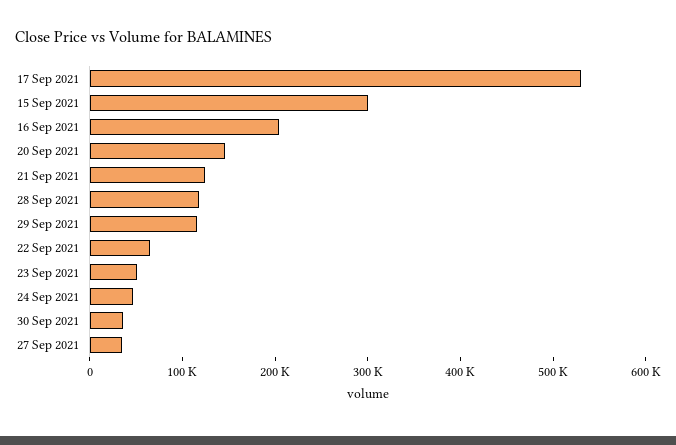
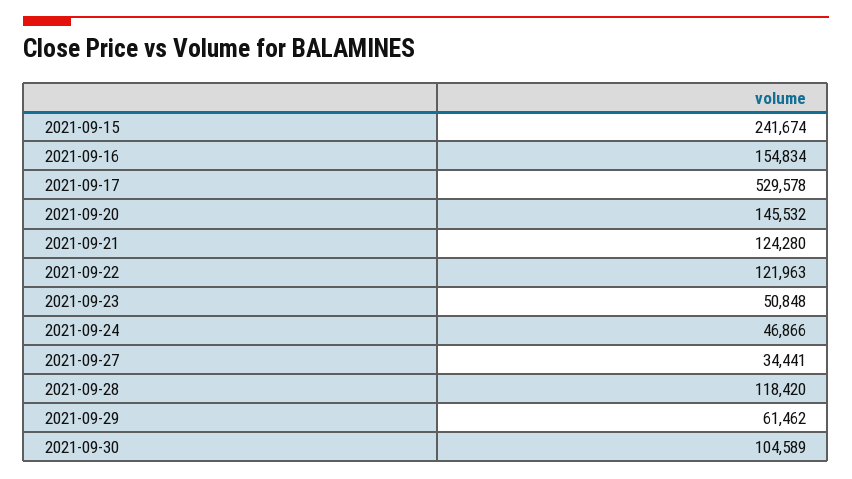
15 Sep 2021: 300000 -> 241674
16 Sep 2021: 200000 -> 154834
29 Sep 2021: 120000 -> 61462
22 Sep 2021: 60000 -> 121963
30 Sep 2021: 40000 -> 104589

